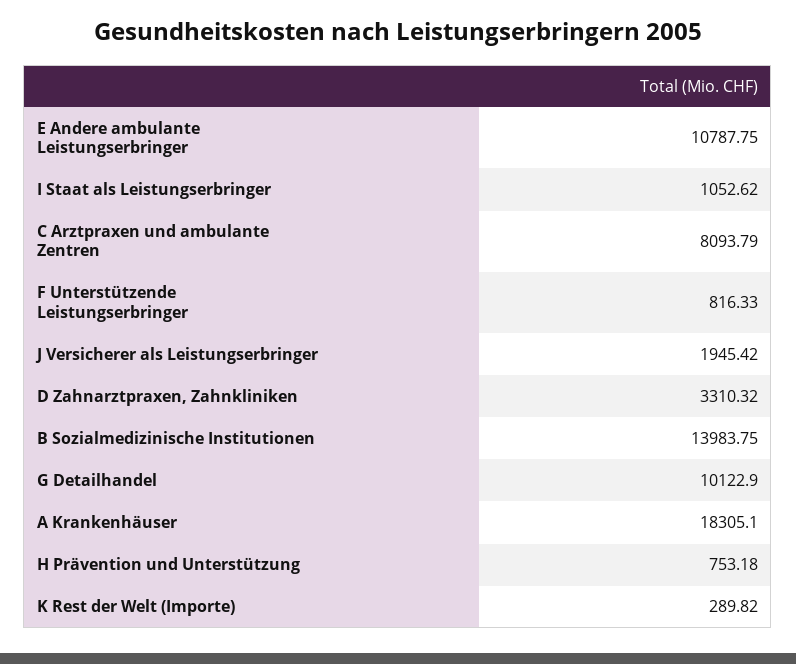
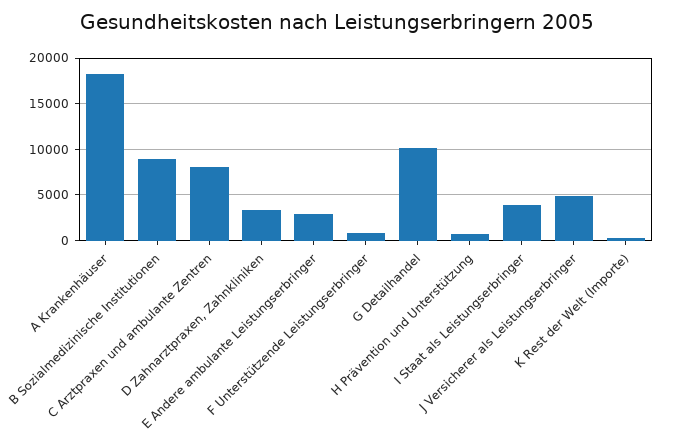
E Andere ambulante Leistungserbringer: 10787.75 -> 3000
I Staat als Leistungserbringer: 1052.62 -> 4000
J Versicherer als Leistungserbringer: 1945.42 -> 5000
B Sozialmedizinische Institutionen: 13983.75 -> 9000

